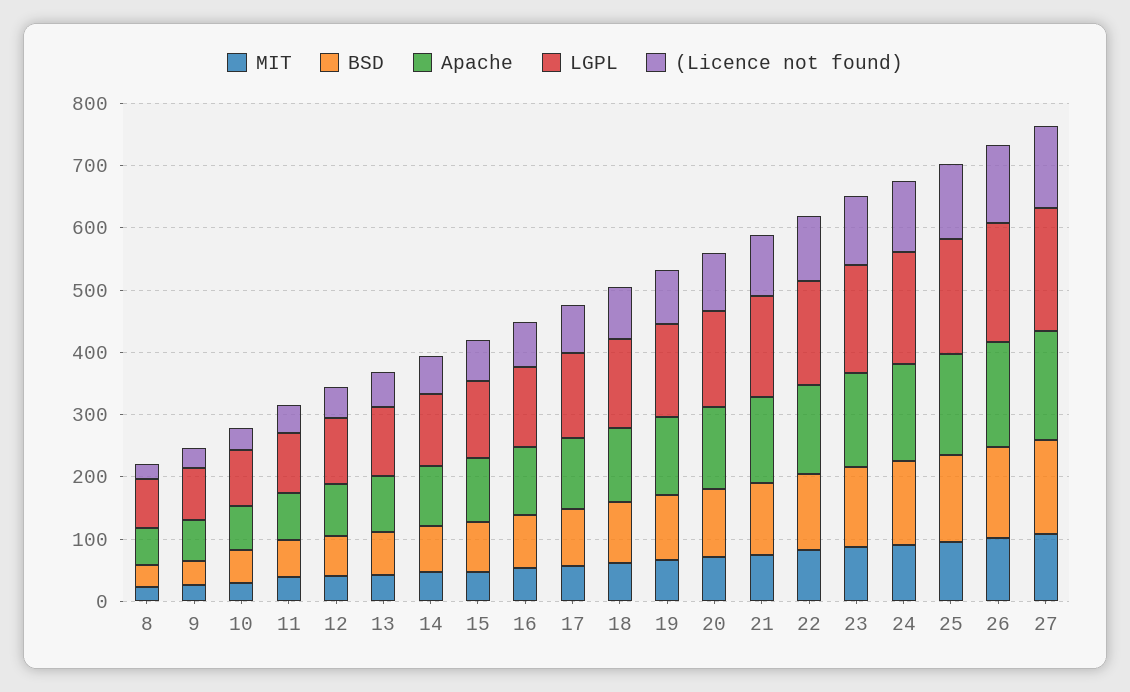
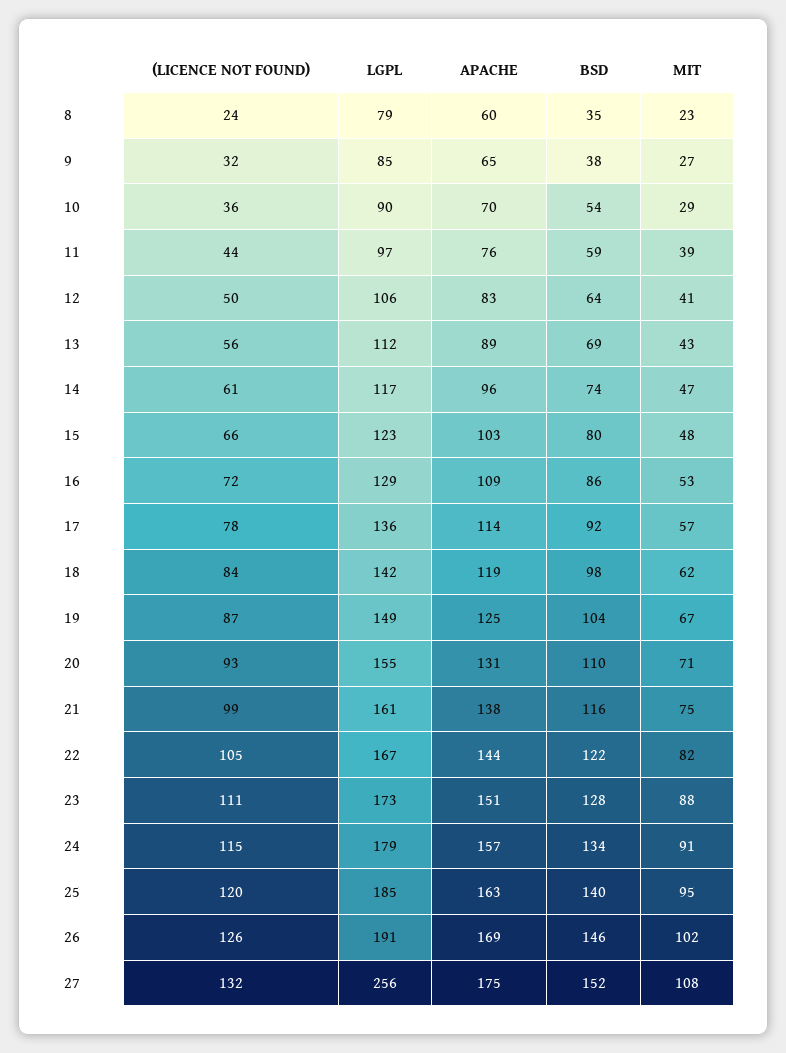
LGPL, 27: 200 -> 256

